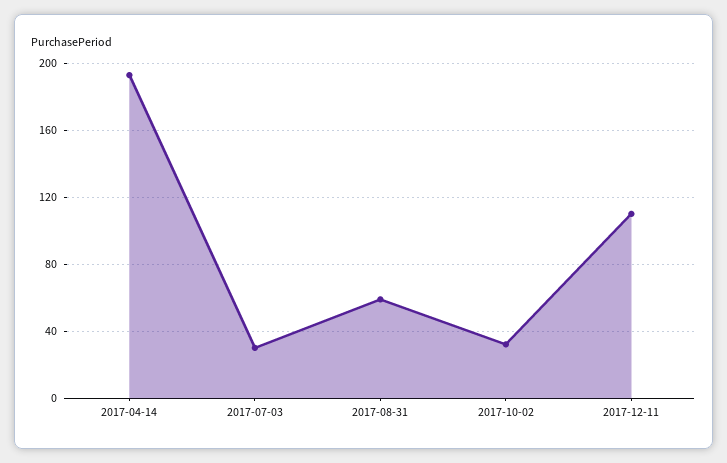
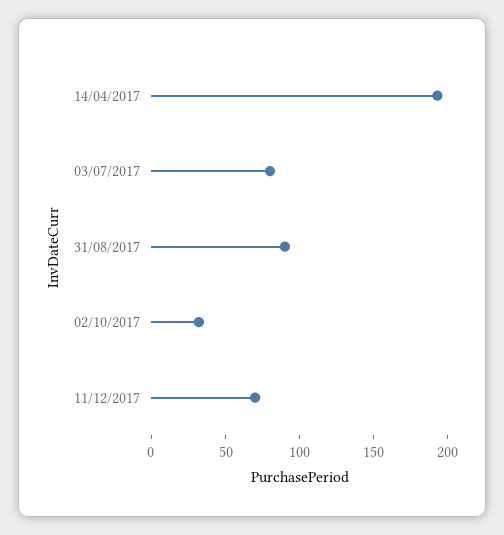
2017-07-03: 30 -> 80
2017-08-31: 60 -> 90
2017-12-11: 110 -> 70

